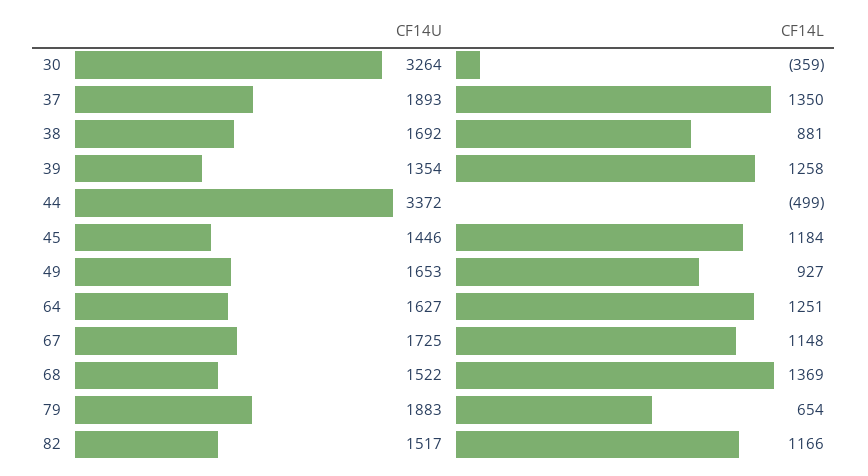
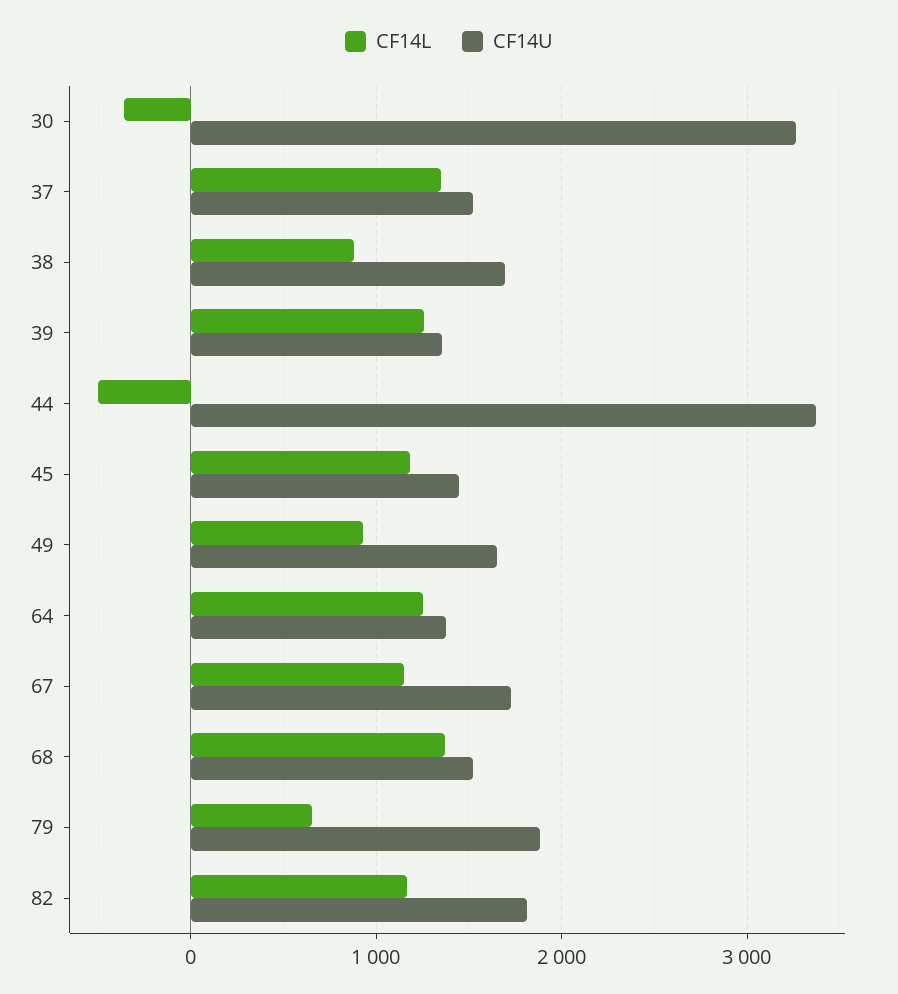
CF14U, 37: 1893 -> 1500
CF14U, 64: 1627 -> 1400
CF14U, 82: 1517 -> 1800

